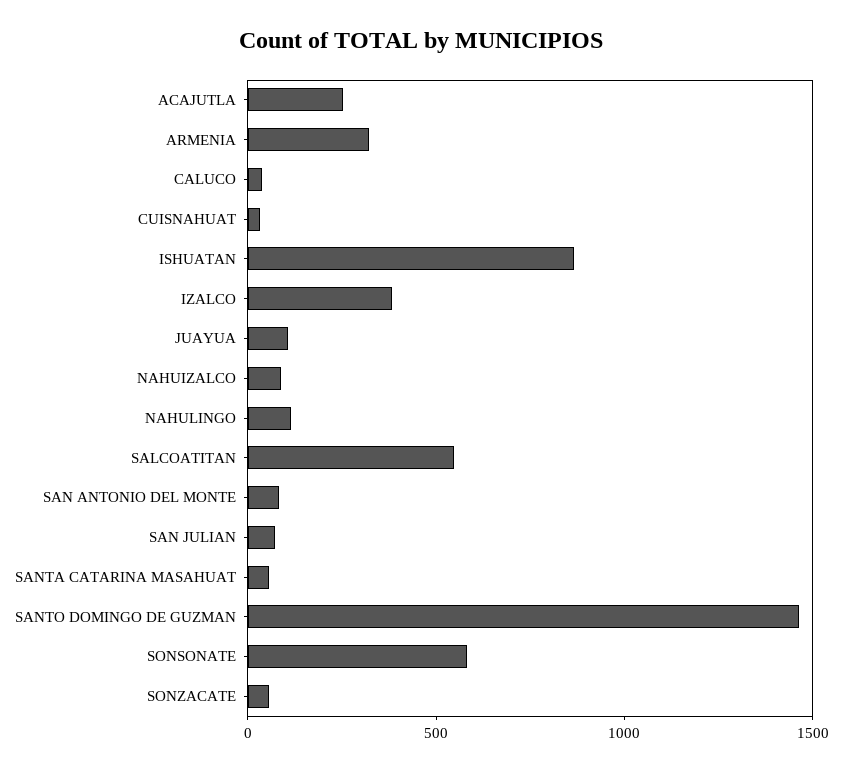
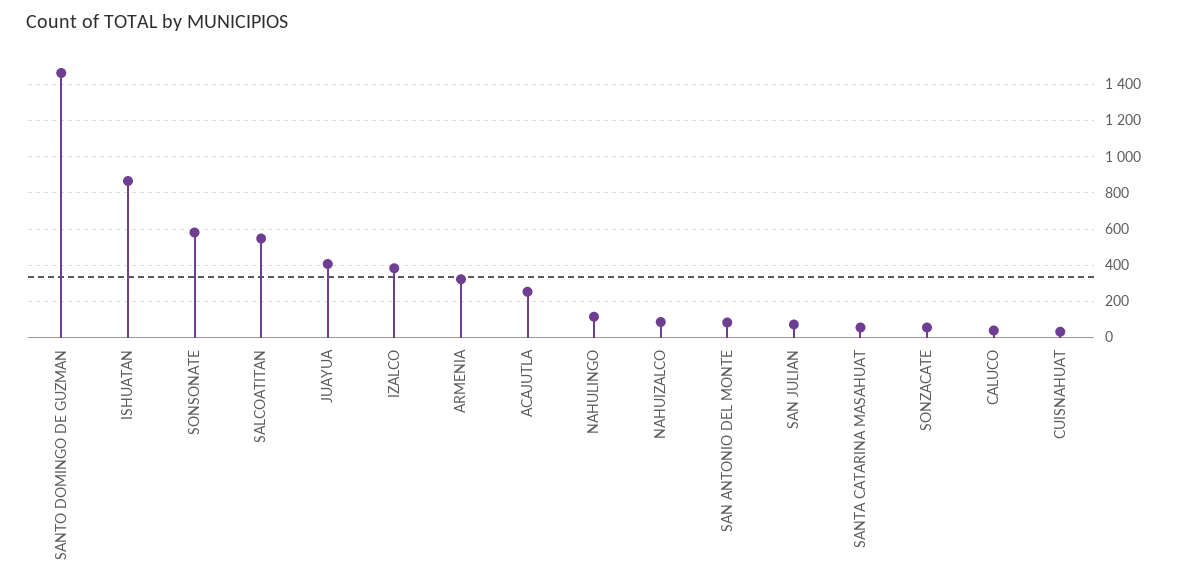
JUAYUA: 100 -> 400

